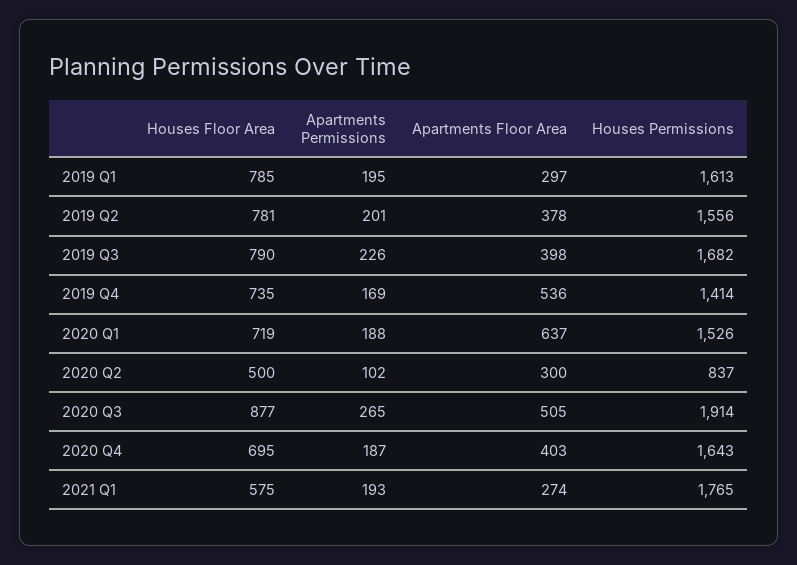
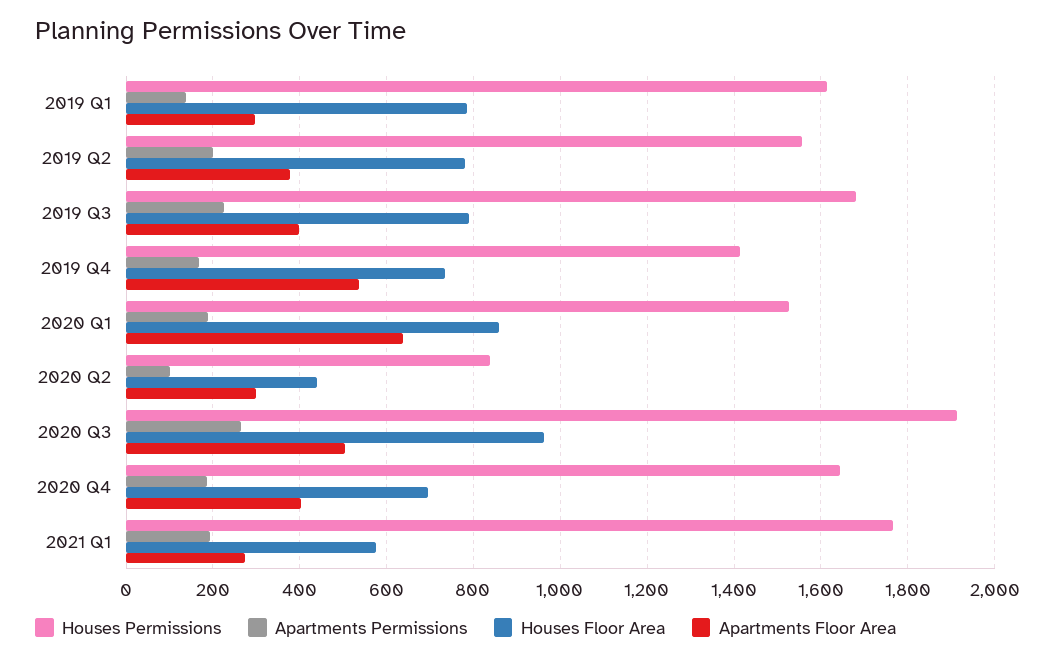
Apartments Permissions, 2019 Q1: 195 -> 140
Houses Floor Area, 2020 Q1: 719 -> 860
Houses Floor Area, 2020 Q2: 500 -> 440
Houses Floor Area, 2020 Q3: 877 -> 960

